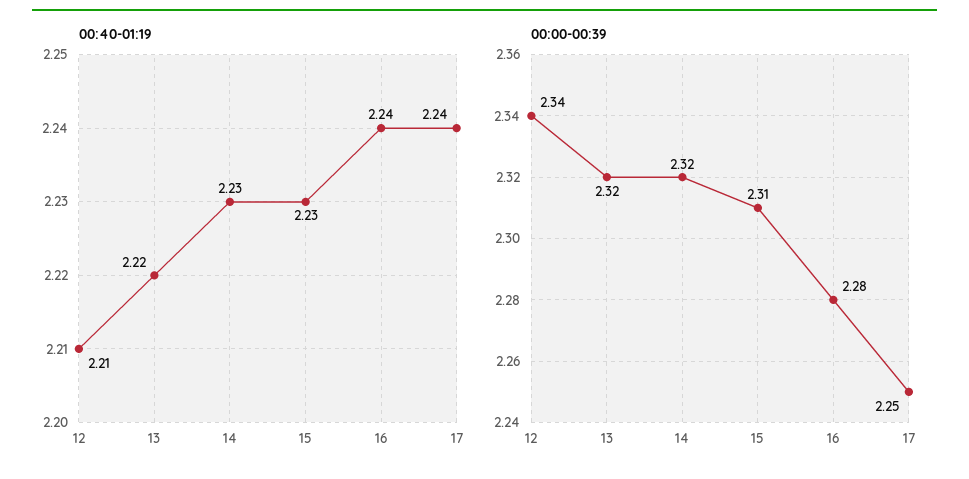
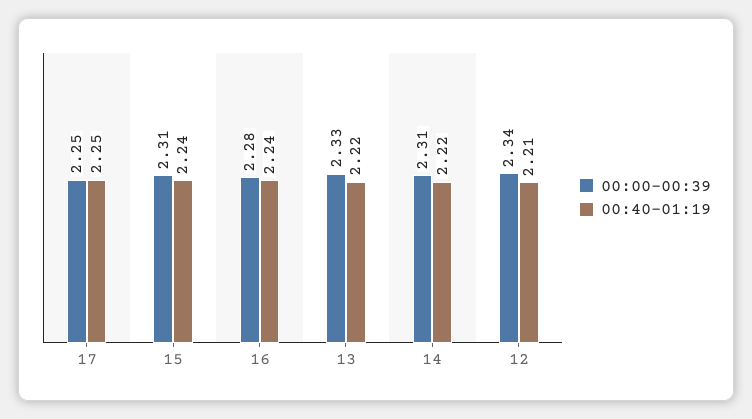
00:40-01:19, 14: 2.23 -> 2.22
00:40-01:19, 15: 2.23 -> 2.24
00:40-01:19, 17: 2.24 -> 2.25
00:00-00:39, 13: 2.32 -> 2.33
00:00-00:39, 14: 2.32 -> 2.31

